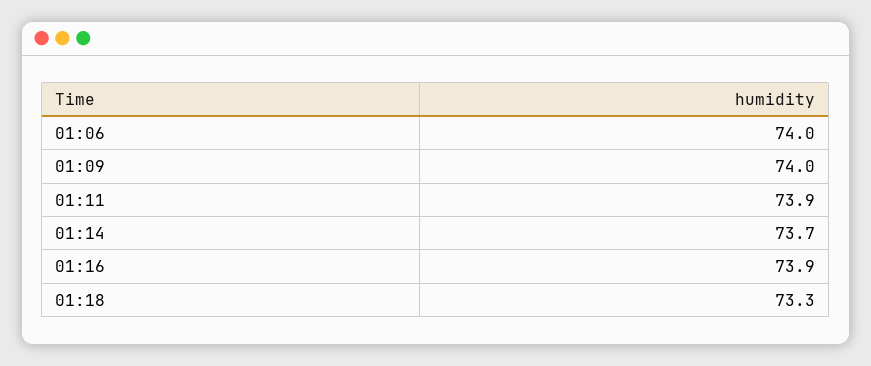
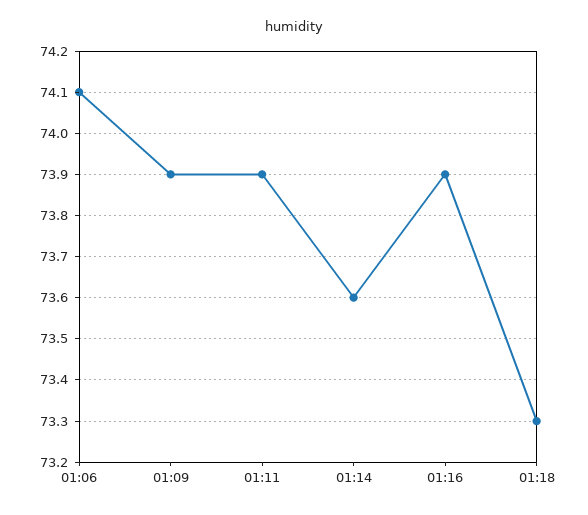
01:06: 74 -> 74.1
01:09: 74 -> 73.9
01:14: 73.7 -> 73.6

